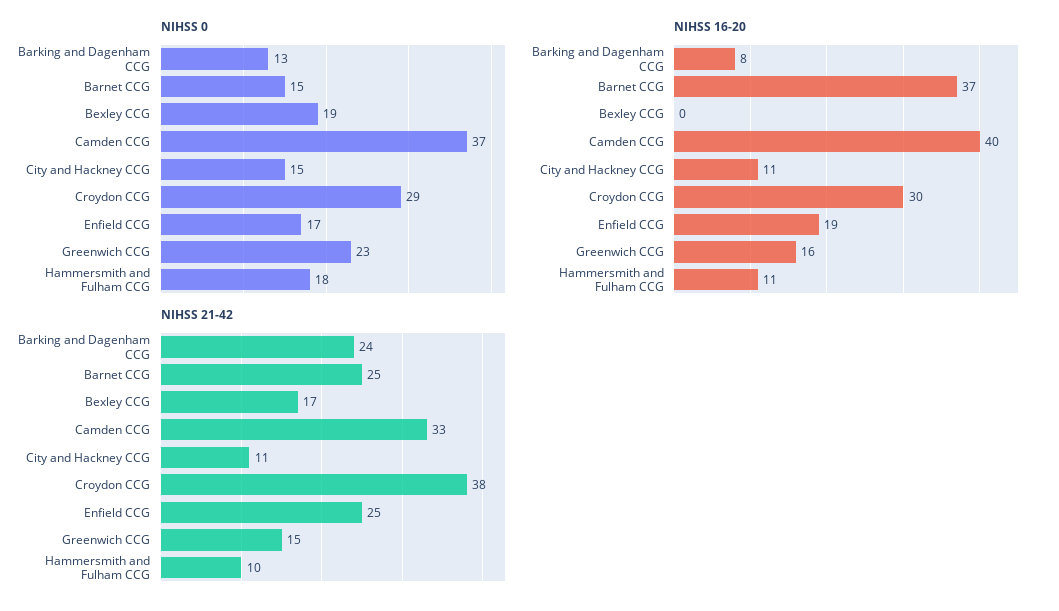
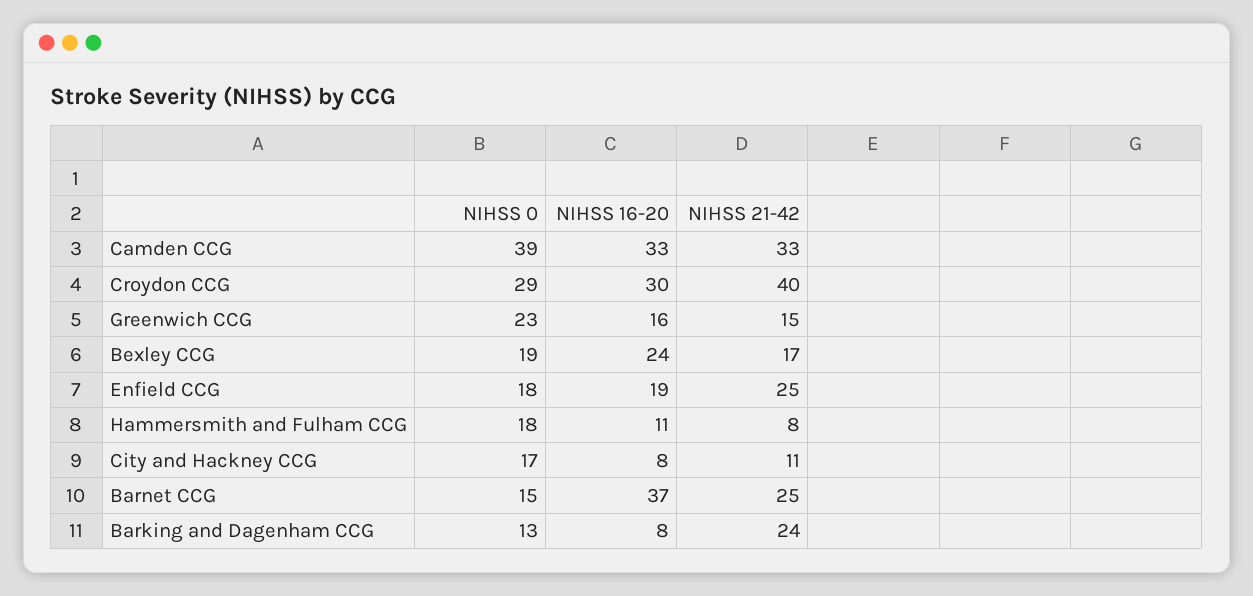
NIHSS 0, Camden CCG: 37 -> 39
NIHSS 0, City and Hackney CCG: 15 -> 17
NIHSS 0, Enfield CCG: 17 -> 18
NIHSS 16-20, Bexley CCG: 0 -> 24
NIHSS 16-20, Camden CCG: 40 -> 33
NIHSS 16-20, City and Hackney CCG: 11 -> 8
NIHSS 21-42, Croydon CCG: 38 -> 40
NIHSS 21-42, Hammersmith and Fulham CCG: 10 -> 8

